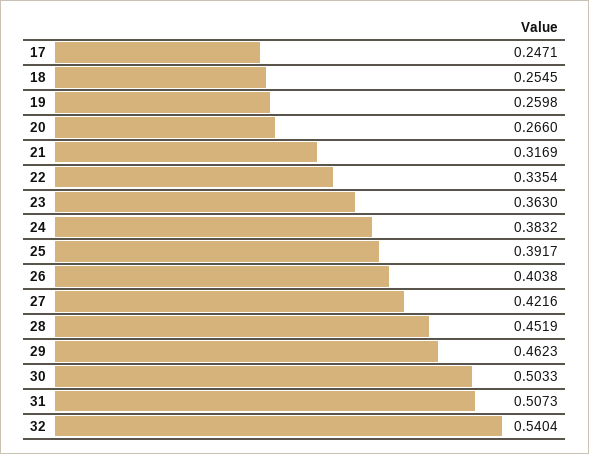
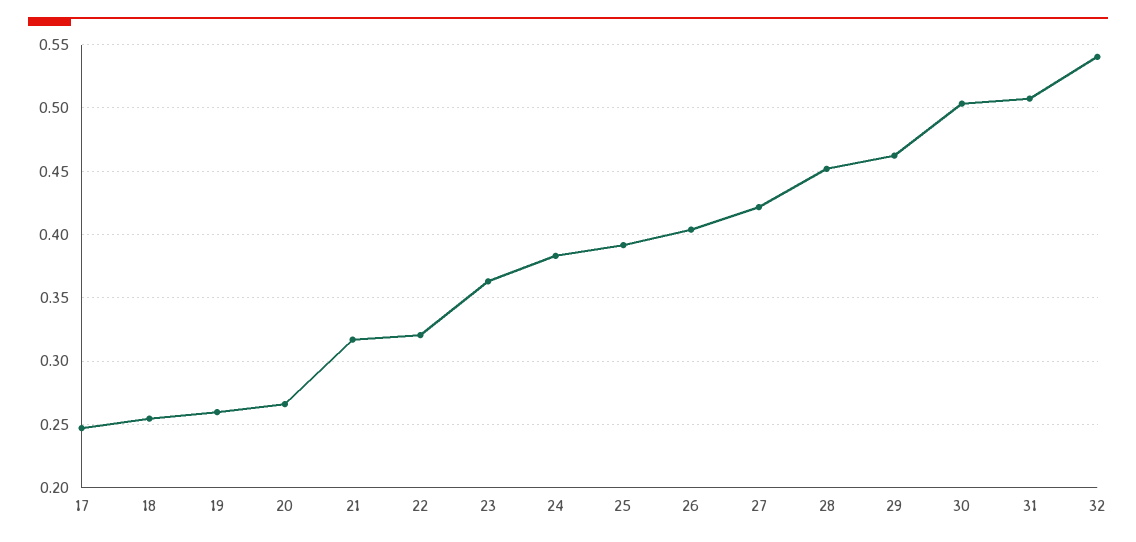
22: 0.3354 -> 0.32

